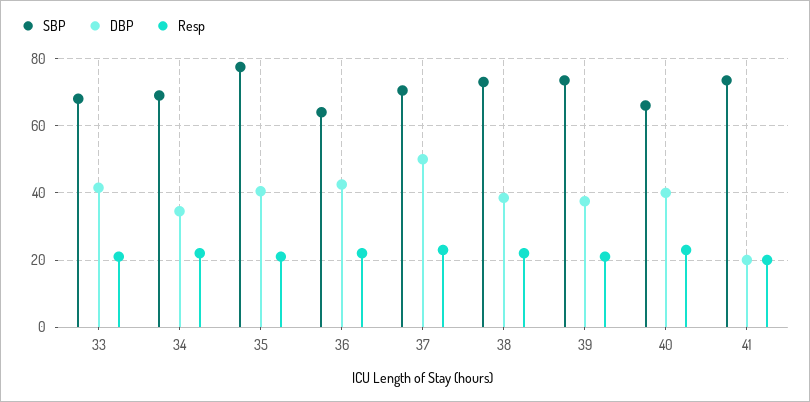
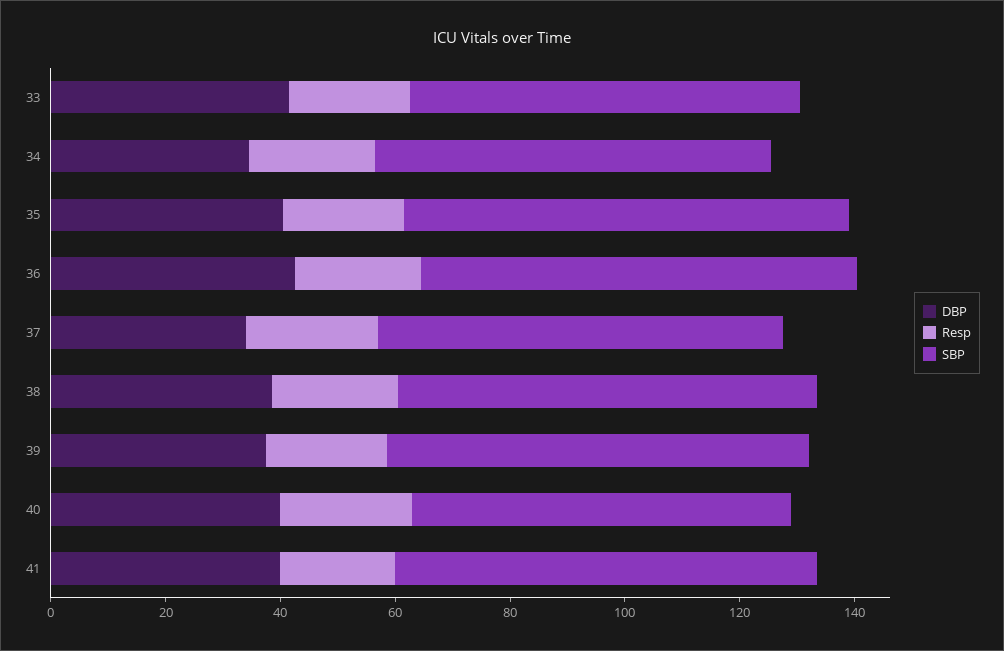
SBP, 36: 64 -> 75
DBP, 37: 50 -> 35
DBP, 41: 20 -> 40

